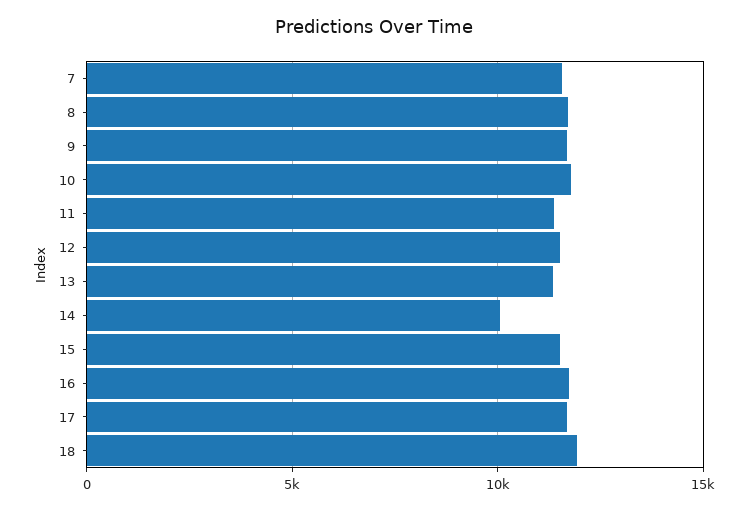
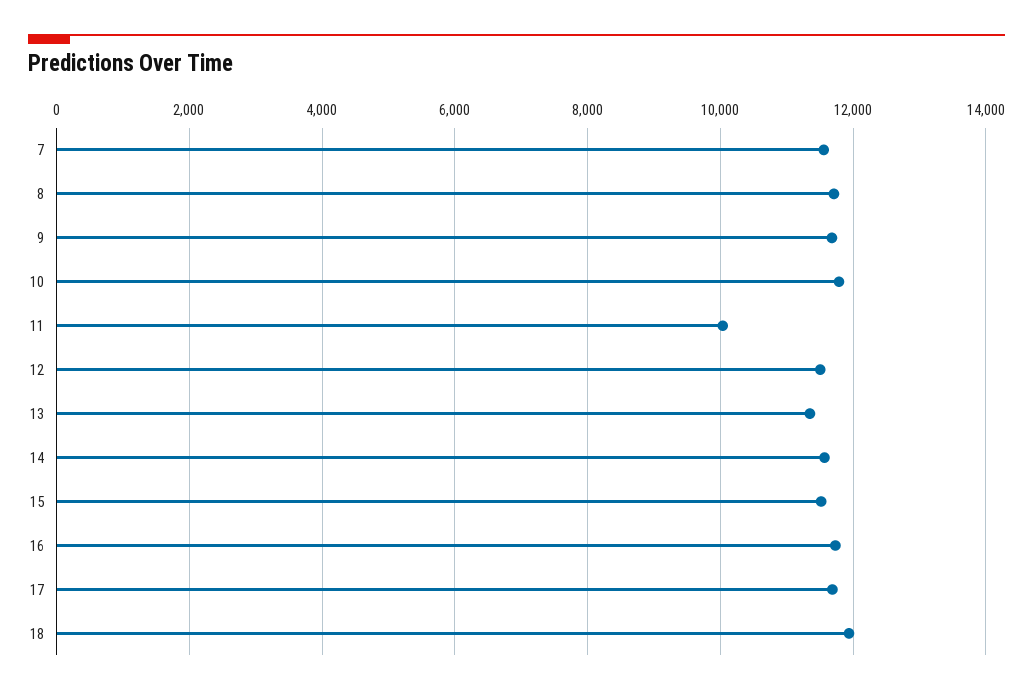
11: 11500 -> 10000
14: 10000 -> 11600

